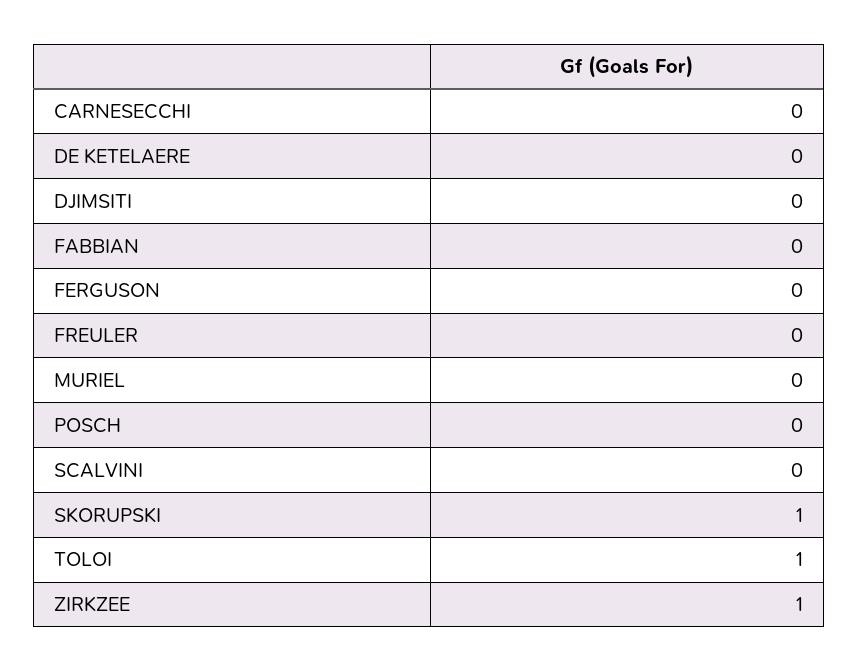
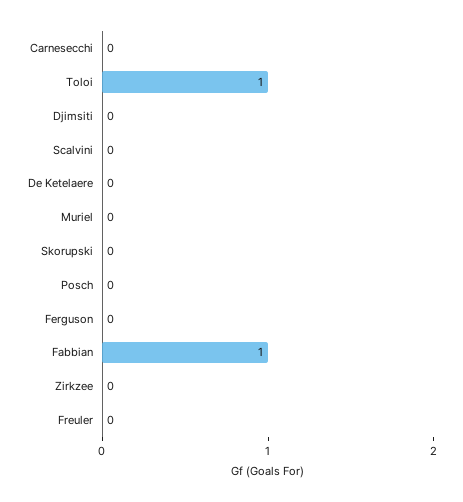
FABBIAN: 0 -> 1
SKORUPSKI: 1 -> 0
ZIRKZEE: 1 -> 0

